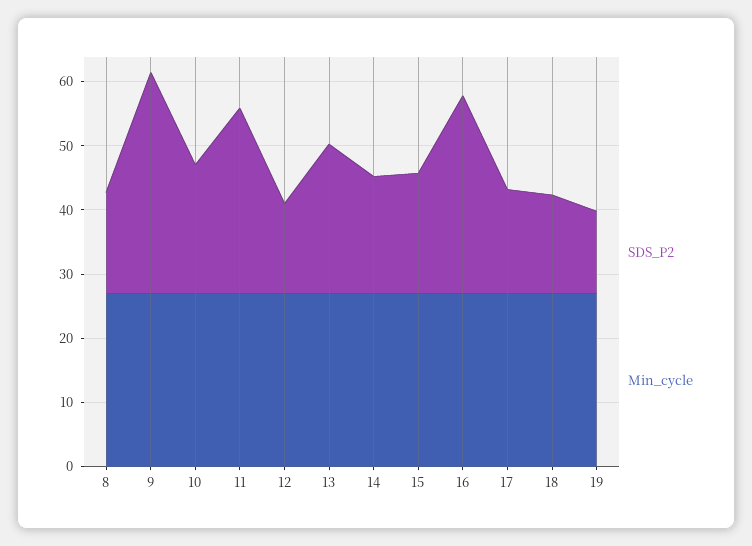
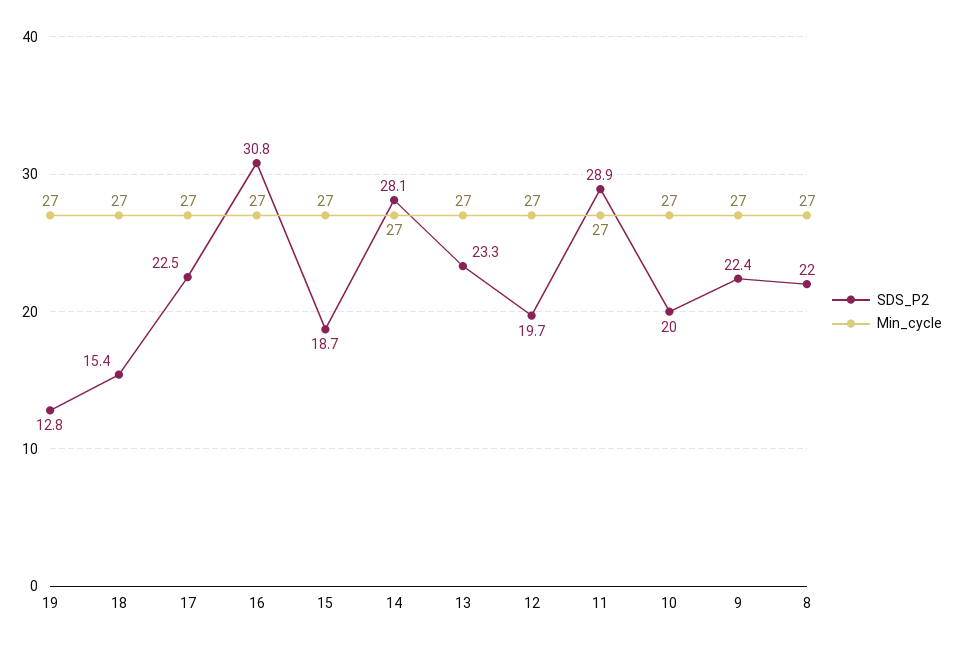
SDS_P2, 8: 16 -> 22
SDS_P2, 9: 34 -> 22.4
SDS_P2, 12: 14 -> 19.7
SDS_P2, 14: 18 -> 28.1
SDS_P2, 17: 16 -> 22.5

